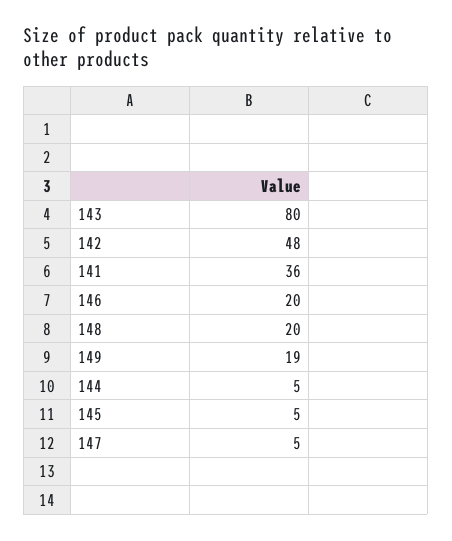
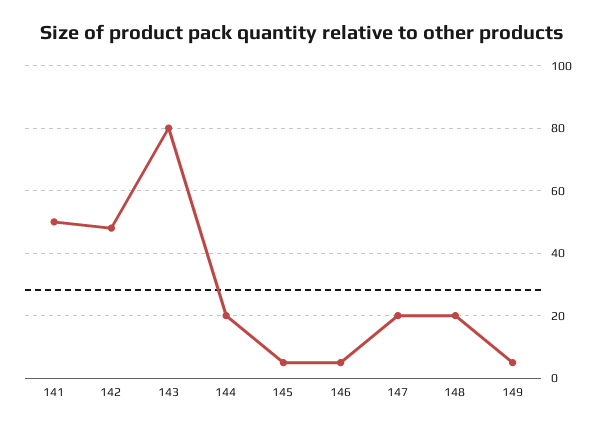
141: 36 -> 50
146: 20 -> 5
149: 19 -> 5
144: 5 -> 20
147: 5 -> 20

